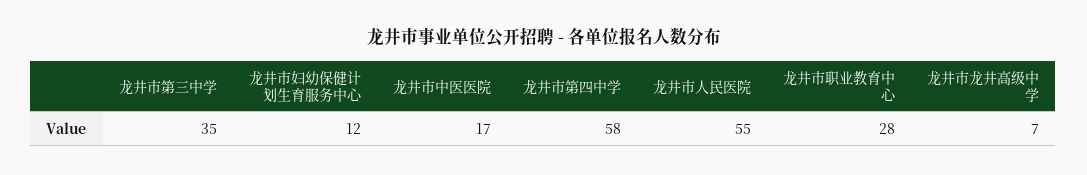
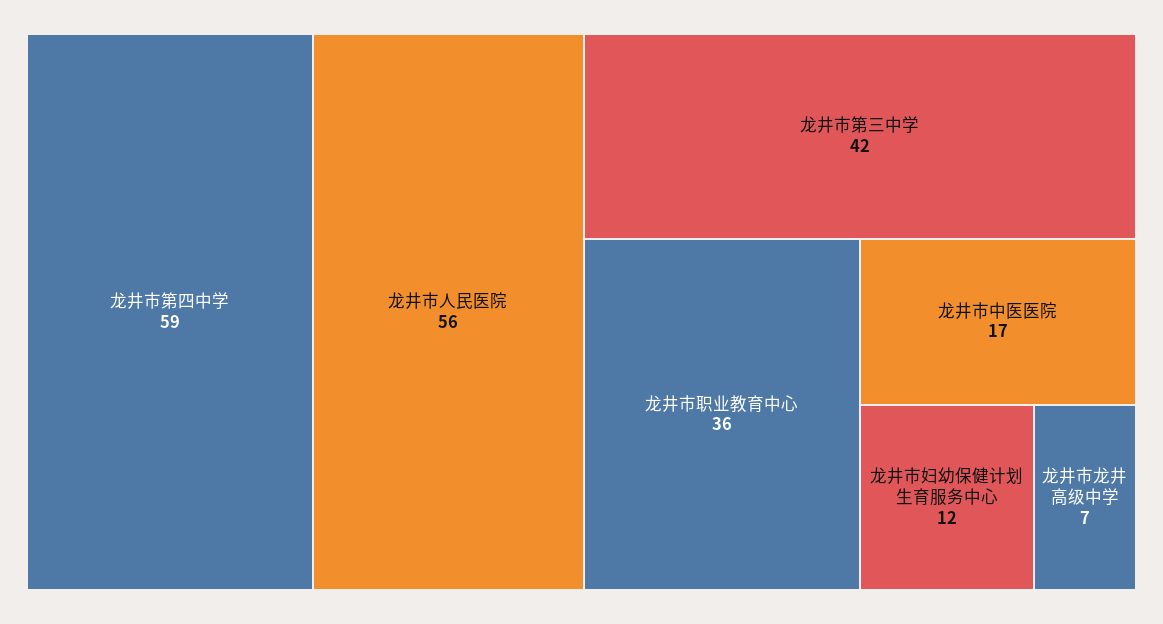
龙井市第三中学: 35 -> 42
龙井市第四中学: 58 -> 59
龙井市人民医院: 55 -> 56
龙井市职业教育中心: 28 -> 36

